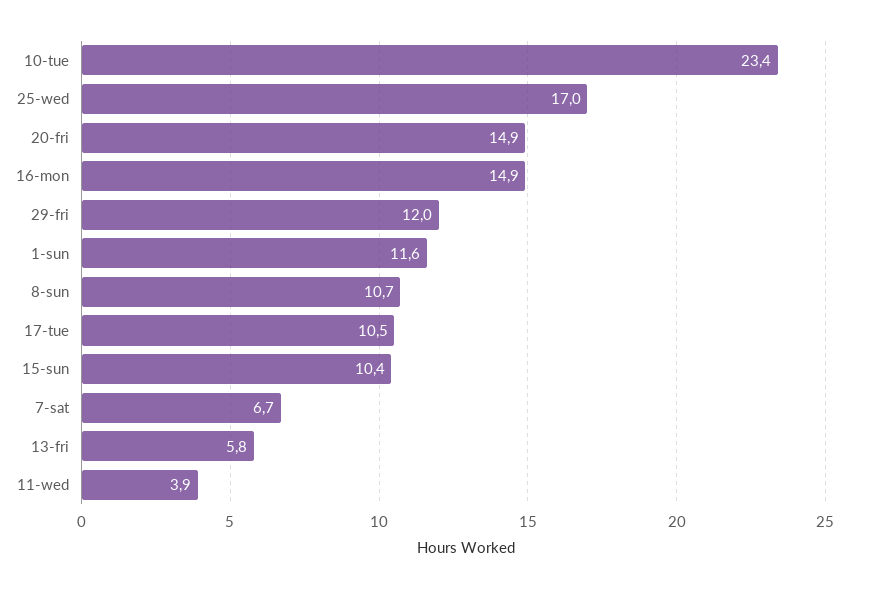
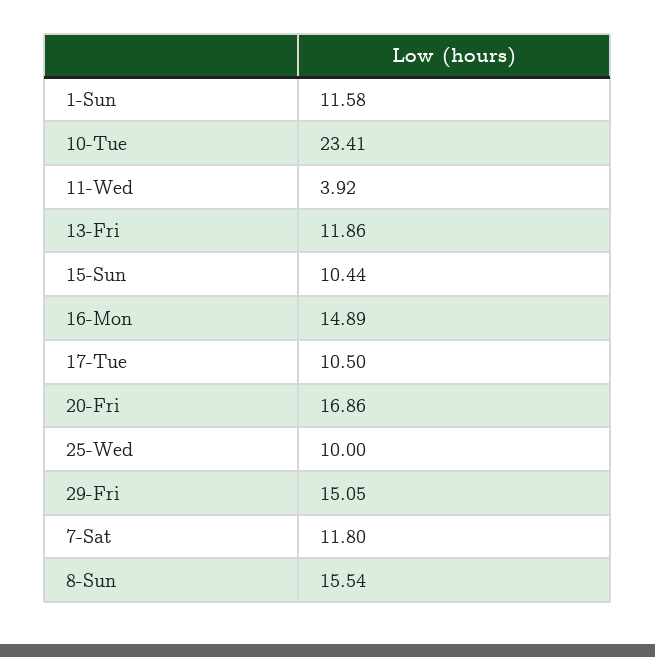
25-wed: 17 -> 10
20-fri: 14.9 -> 16.86
29-fri: 12 -> 15.05
8-sun: 10.7 -> 15.54
7-sat: 6.7 -> 11.8
13-fri: 5.8 -> 11.86

